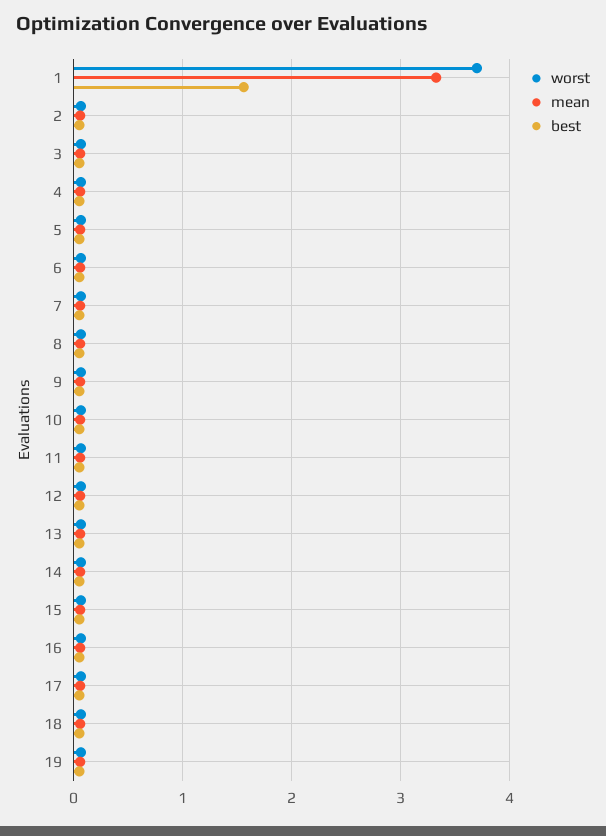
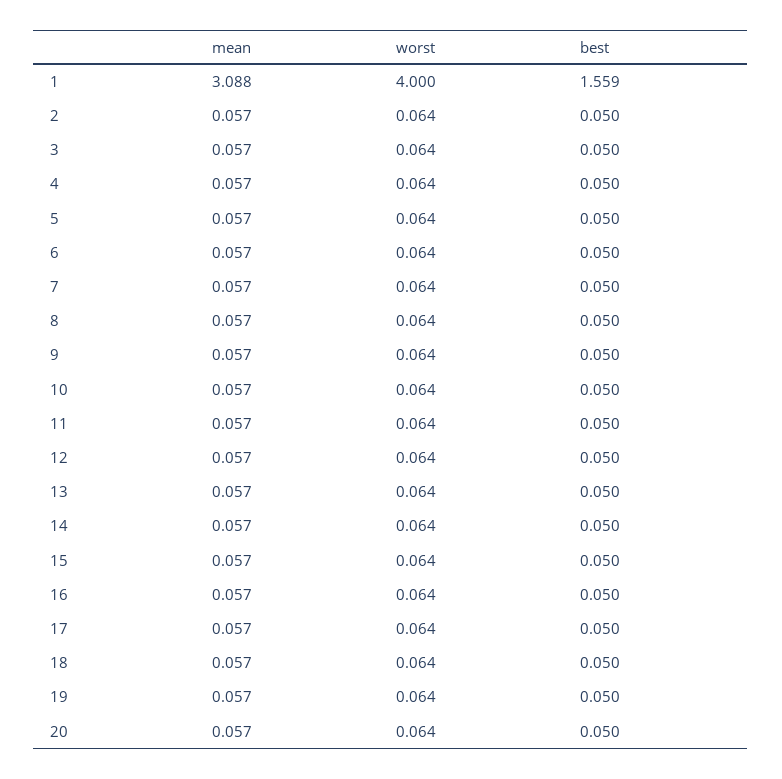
worst, 1: 3.7 -> 4
mean, 1: 3.3 -> 3.088
mean, 20: none -> 0.057
worst, 20: none -> 0.064
best, 20: none -> 0.05

